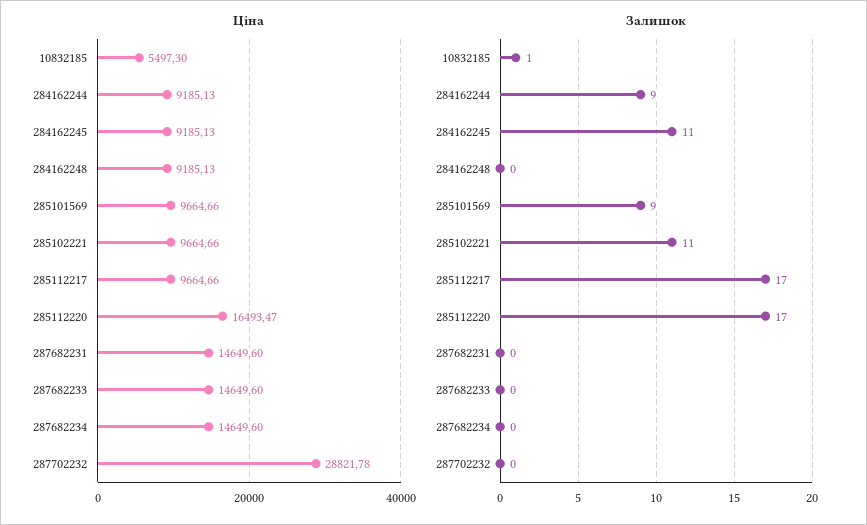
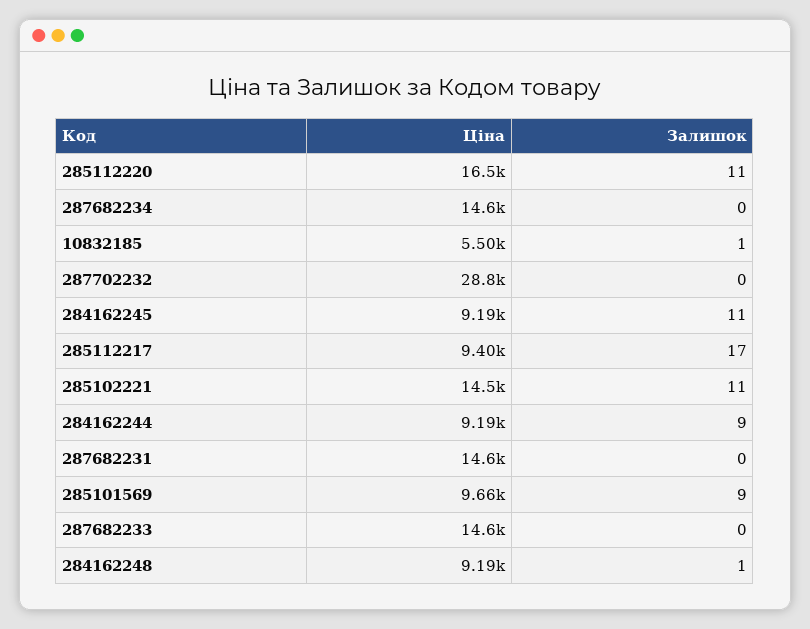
Ціна, 285102221: 9664.66 -> 14500
Ціна, 285112217: 9664.66 -> 9400
Залишок, 284162248: 0 -> 1
Залишок, 285112220: 17 -> 11

